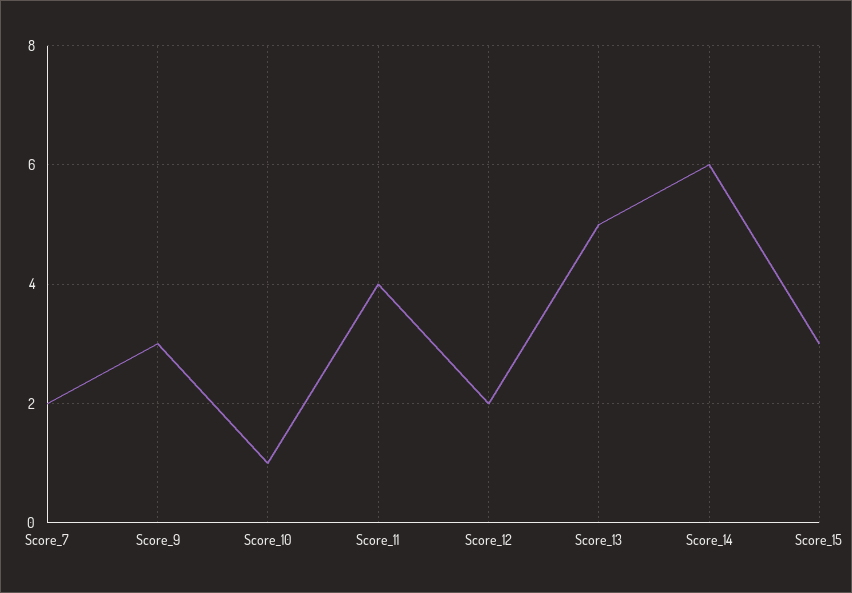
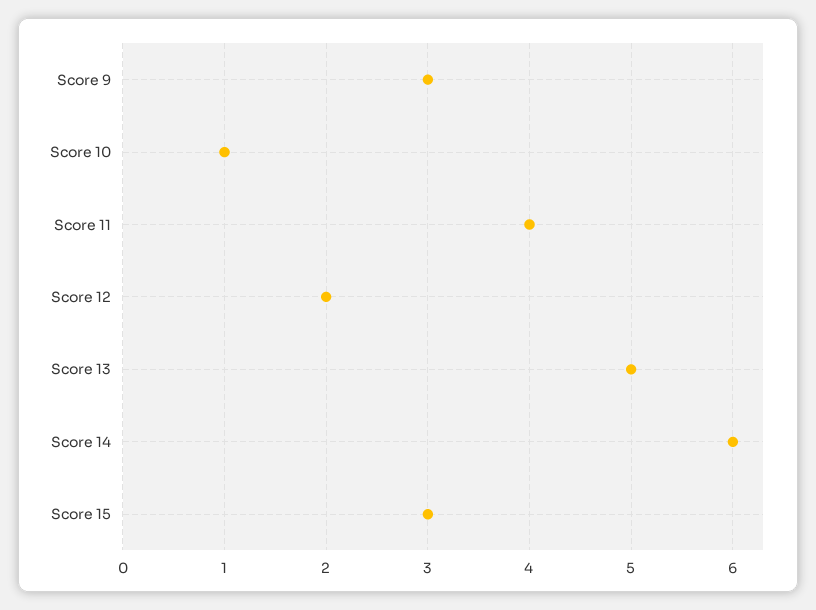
Score_7: 2 -> none

